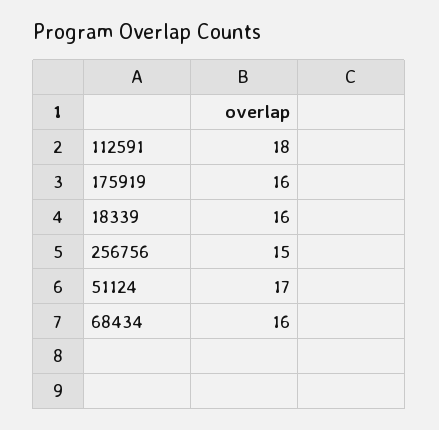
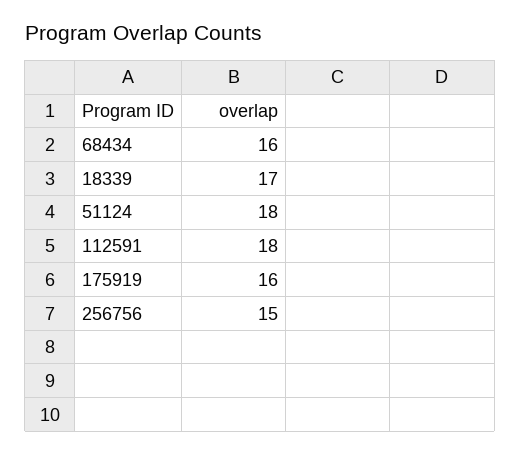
18339: 16 -> 17
51124: 17 -> 18

